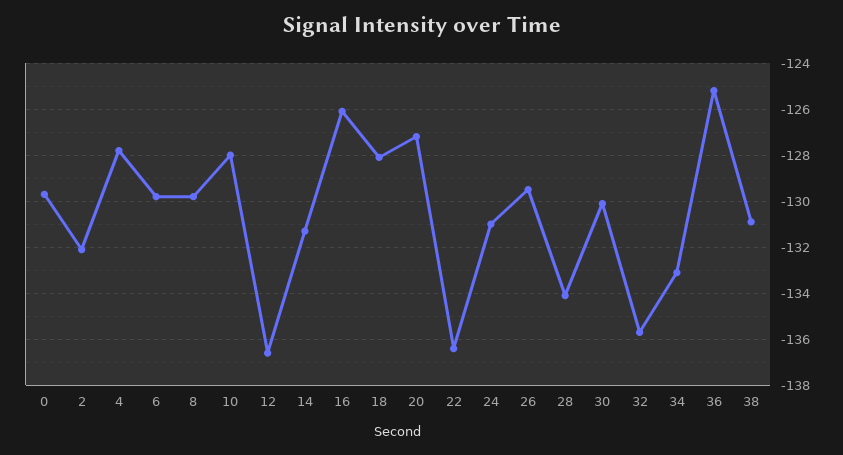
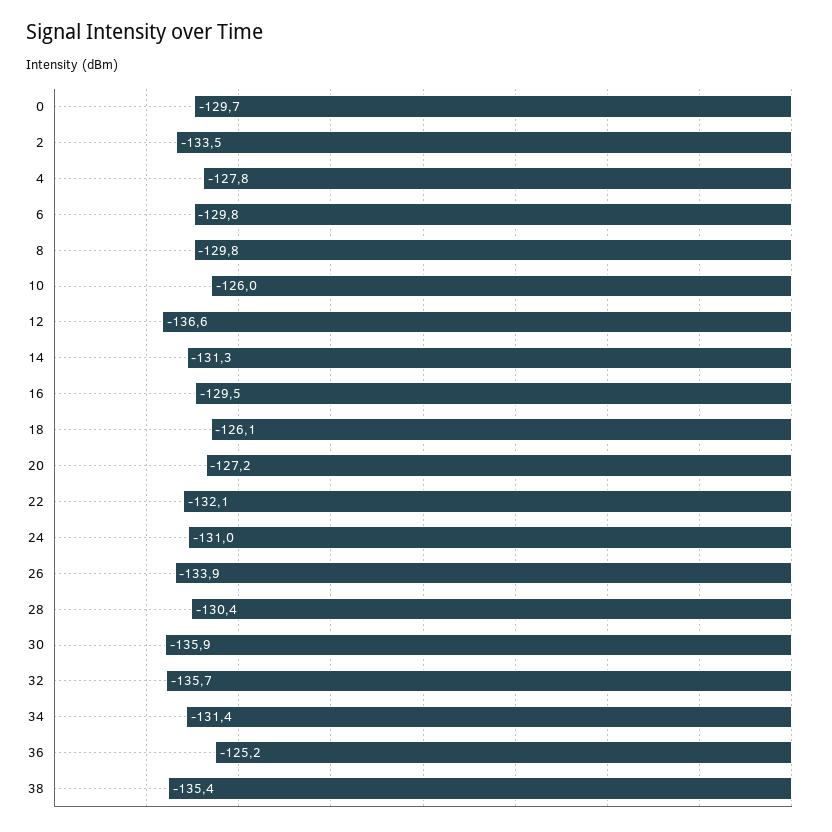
2: -132 -> -133.5
10: -128 -> -126
16: -126 -> -129.5
18: -128 -> -126.1
22: -136.5 -> -132.1
26: -129.5 -> -133.9
28: -134 -> -130.4
30: -130 -> -135.9
34: -133 -> -131.4
38: -131 -> -135.4

